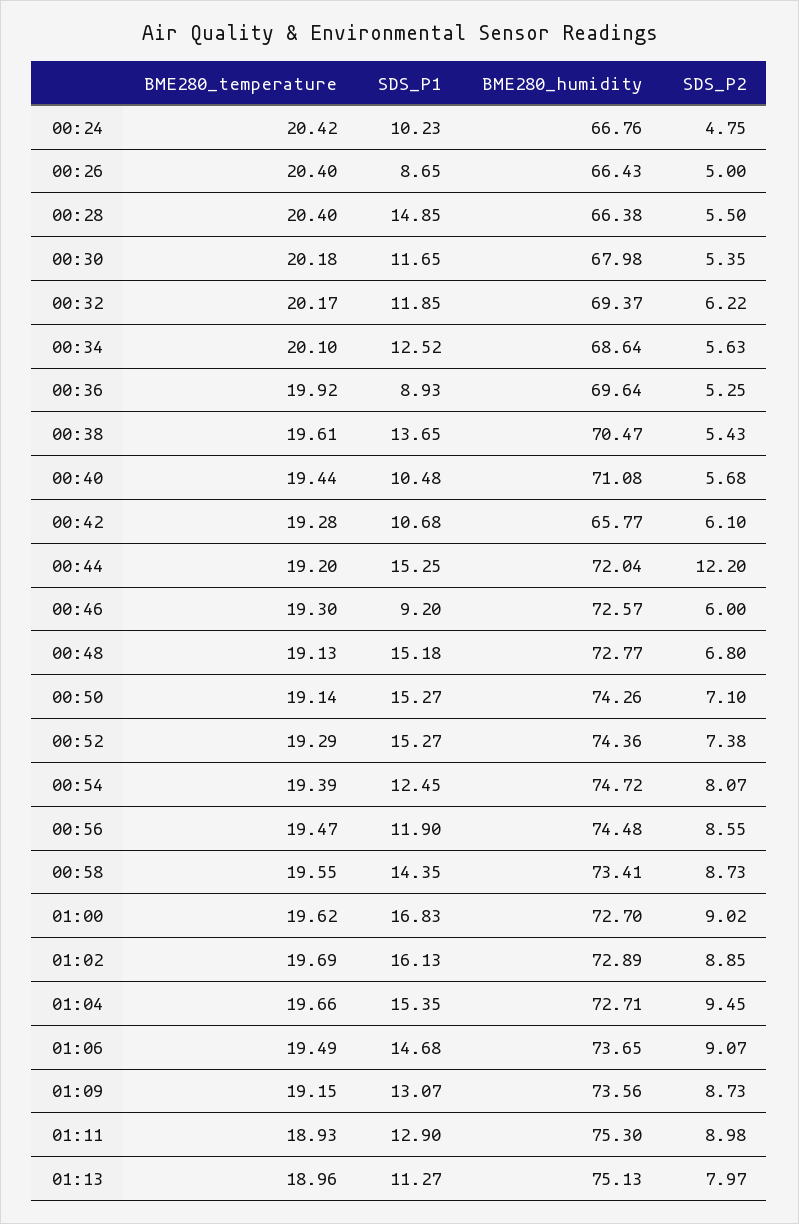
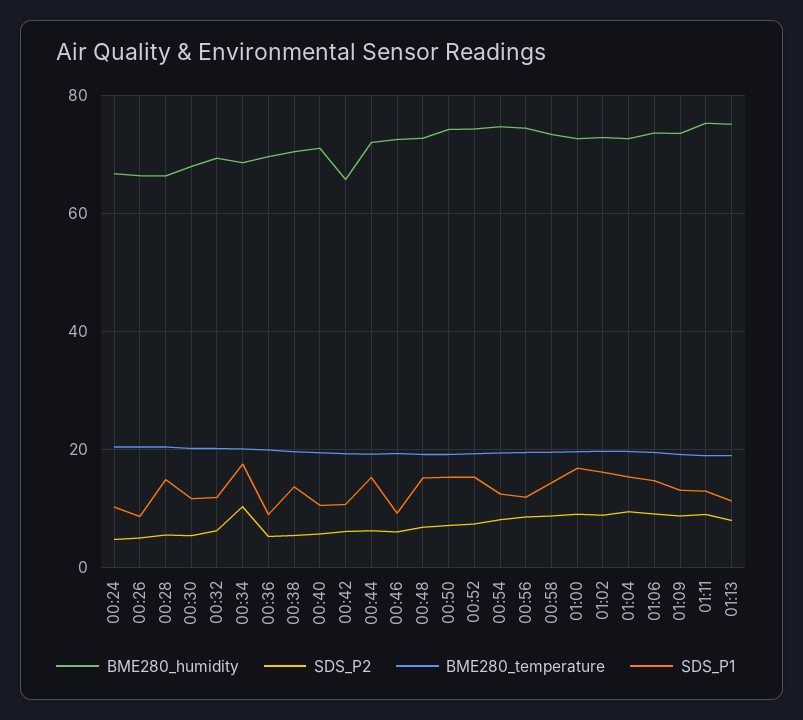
SDS_P1, 00:34: 12.52 -> 18
SDS_P2, 00:34: 5.63 -> 10
SDS_P2, 00:44: 12.2 -> 6

